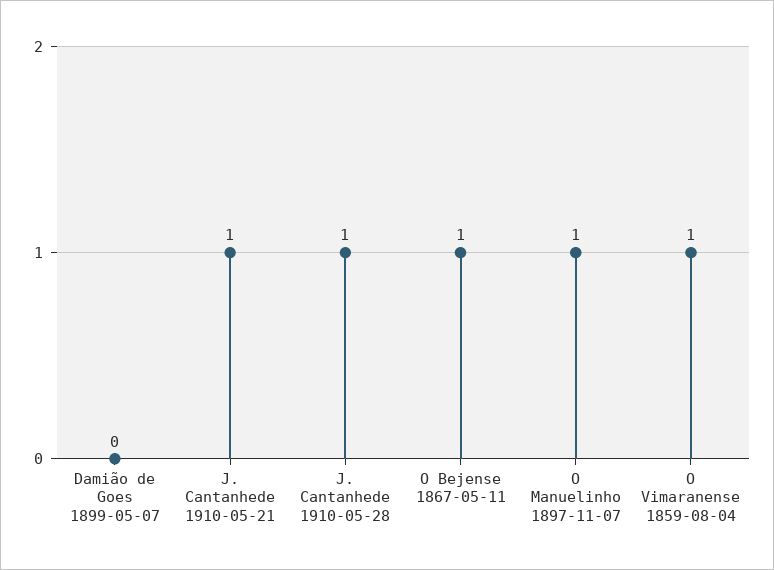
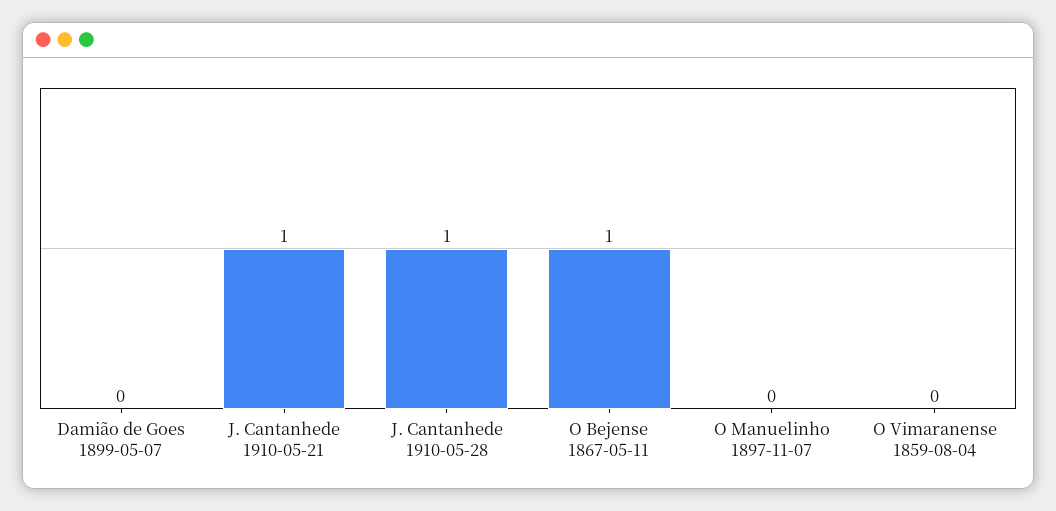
O Manuelinho 1897-11-07: 1 -> 0
O Vimaranense 1859-08-04: 1 -> 0

